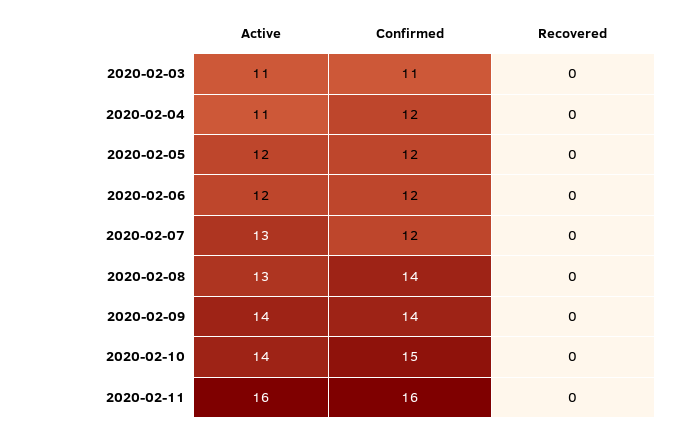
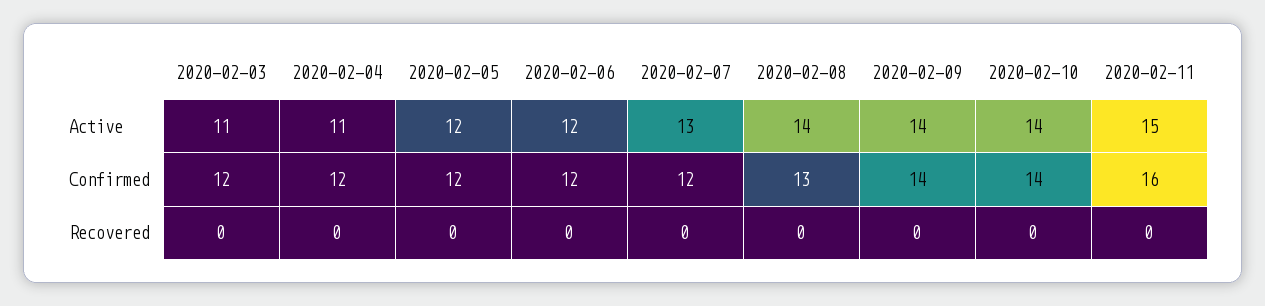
Confirmed, 2020-02-03: 11 -> 12
Active, 2020-02-08: 13 -> 14
Confirmed, 2020-02-08: 14 -> 13
Confirmed, 2020-02-10: 15 -> 14
Active, 2020-02-11: 16 -> 15

